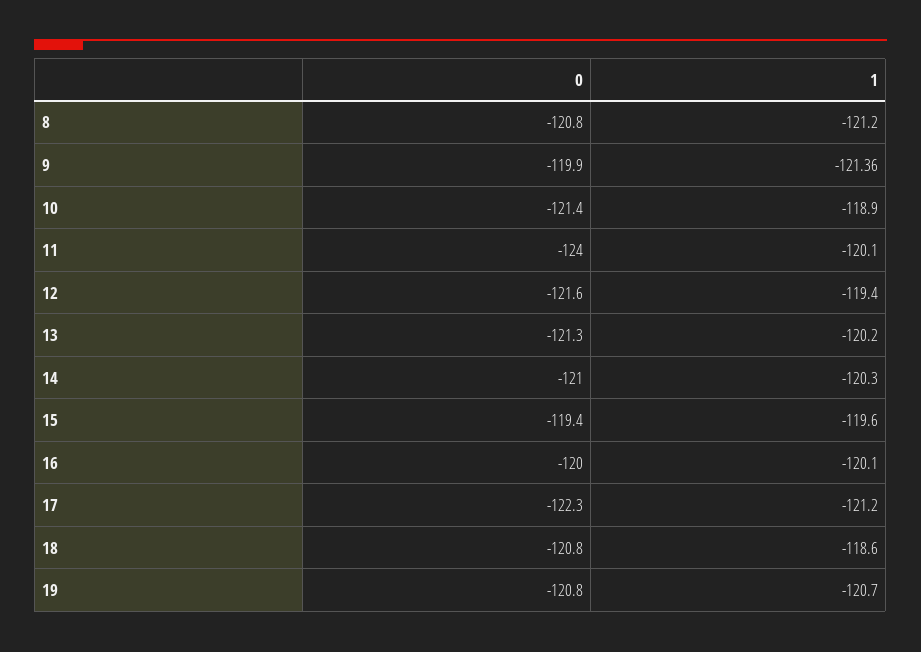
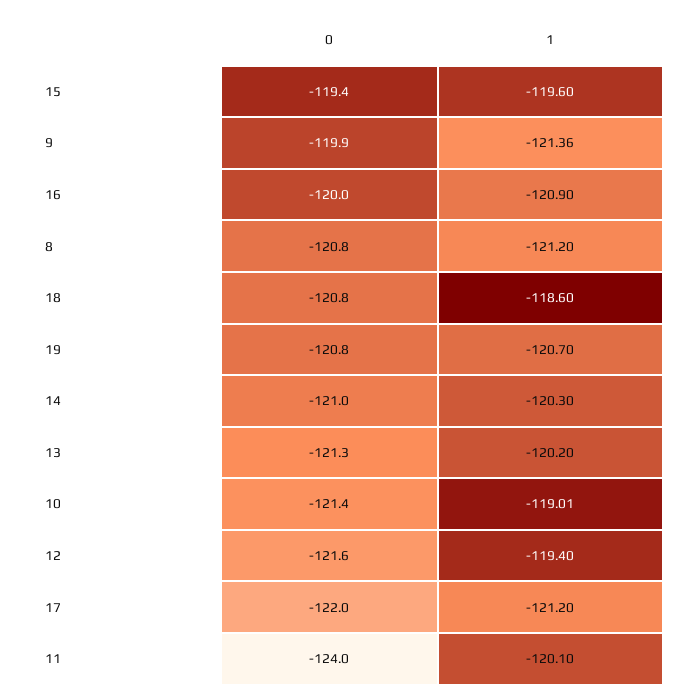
1, 10: -118.9 -> -119.01
1, 16: -120.1 -> -120.9
0, 17: -122.3 -> -122

